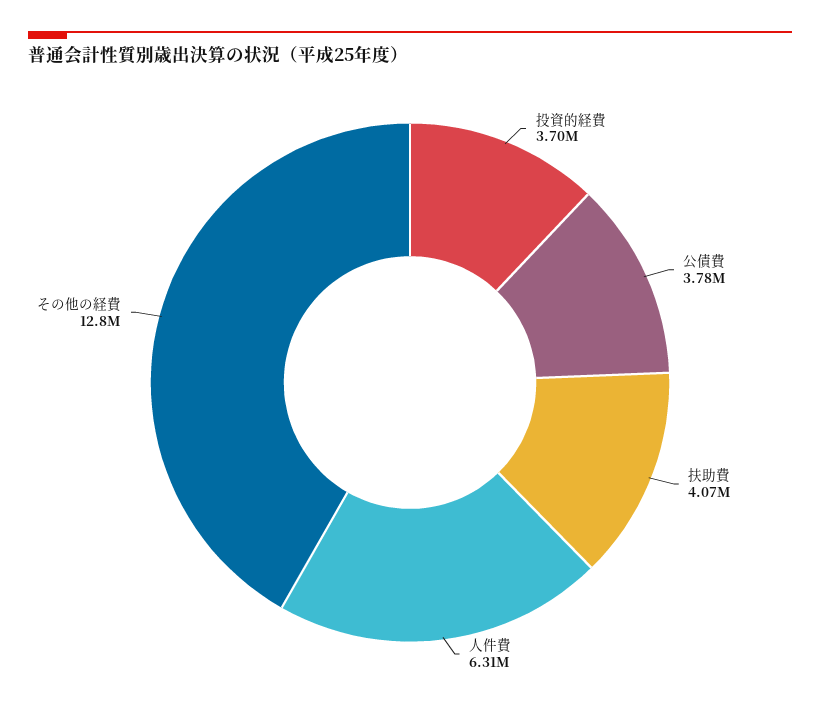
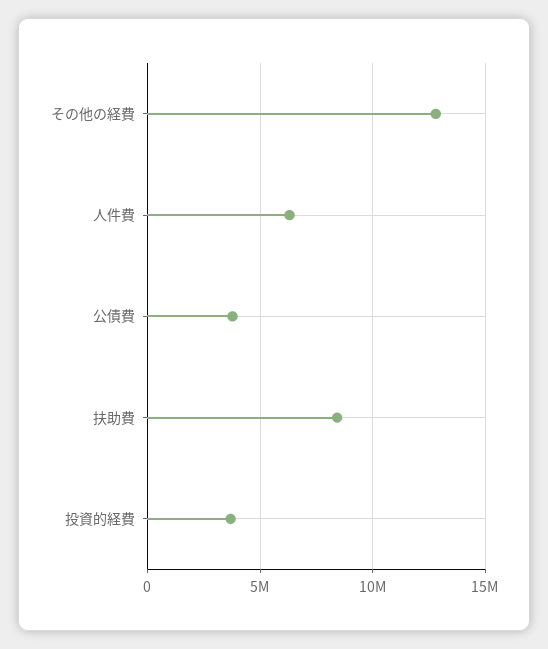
扶助費: 4070000 -> 8500000

